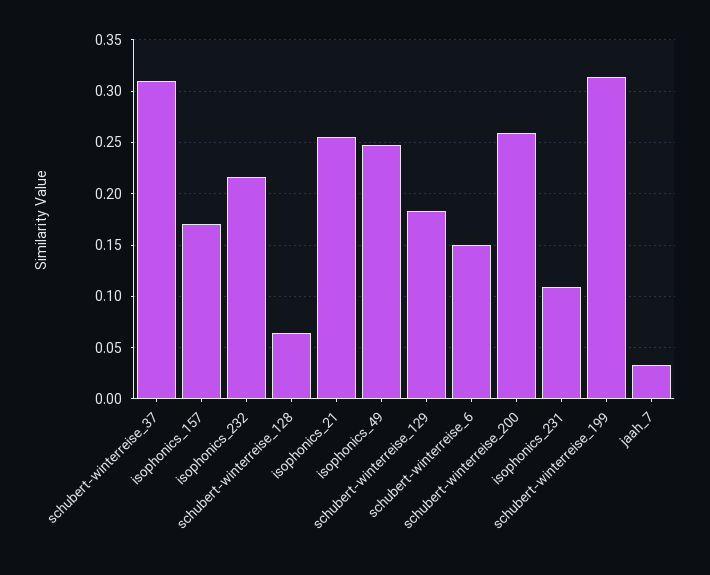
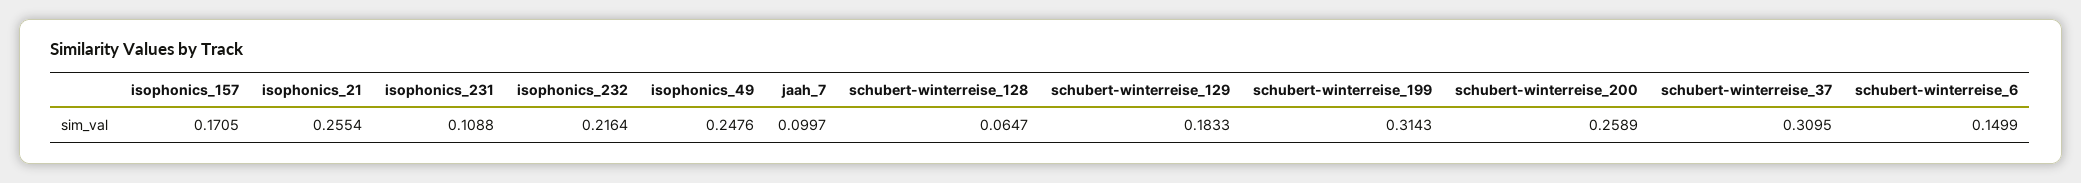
jaah_7: 0.03 -> 0.0997

